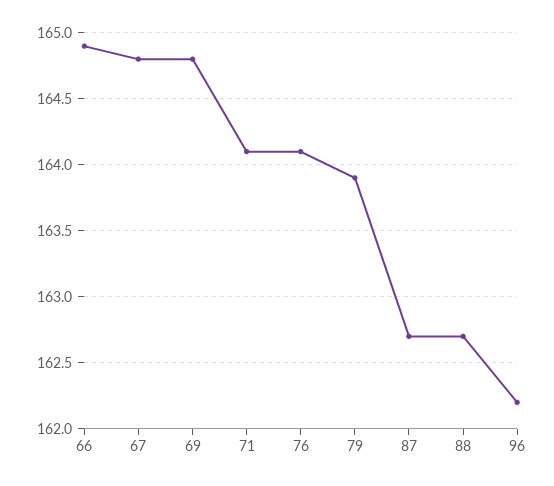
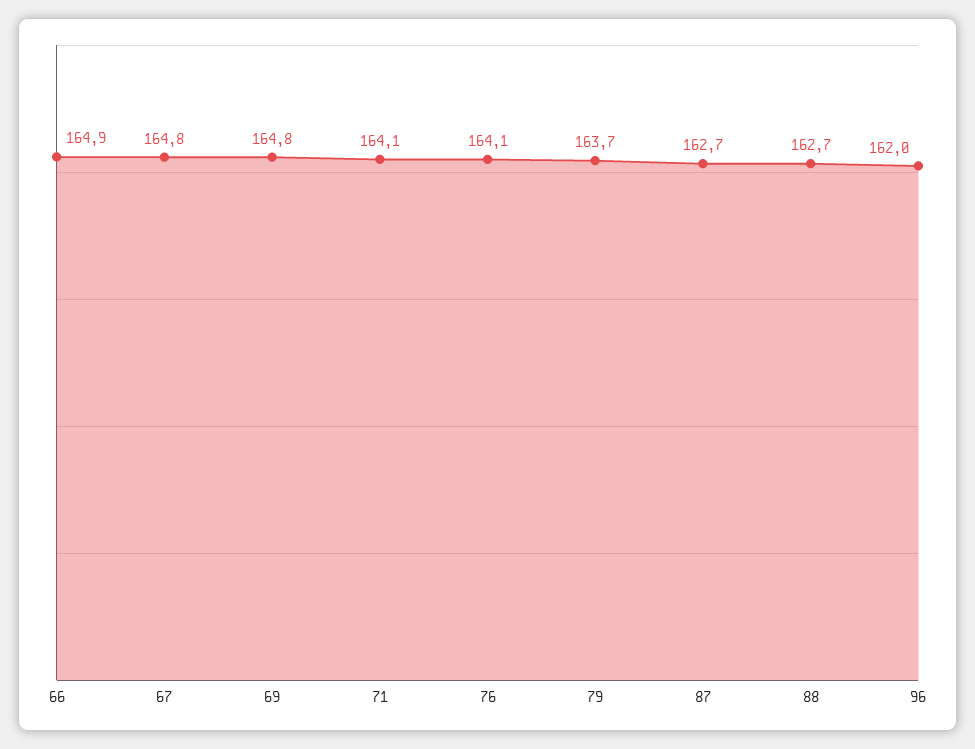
79: 163.9 -> 163.7
96: 162.2 -> 162

